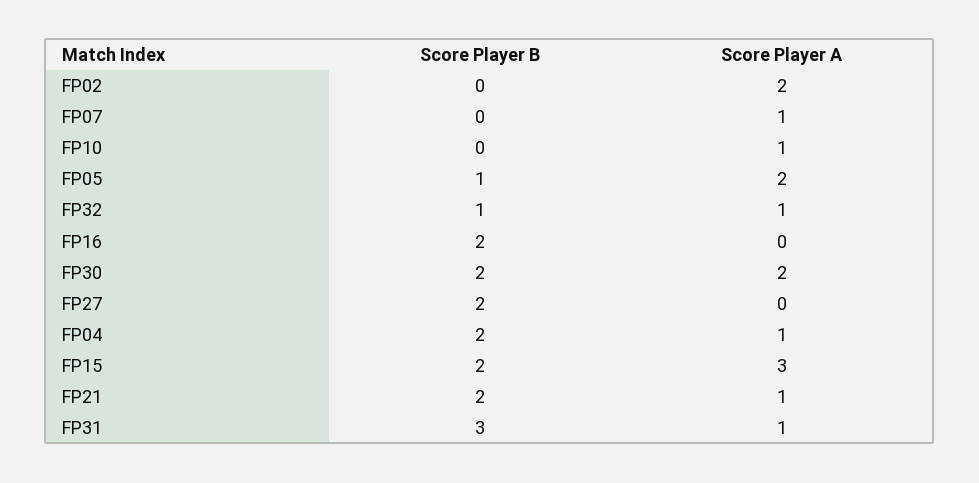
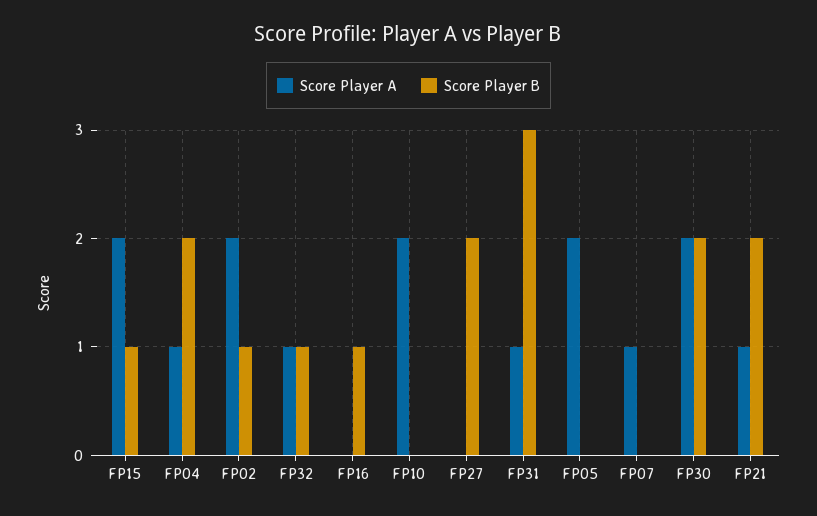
Score Player B, FP02: 0 -> 1
Score Player A, FP10: 1 -> 2
Score Player B, FP05: 1 -> 0
Score Player B, FP16: 2 -> 1
Score Player B, FP15: 2 -> 1
Score Player A, FP15: 3 -> 2

